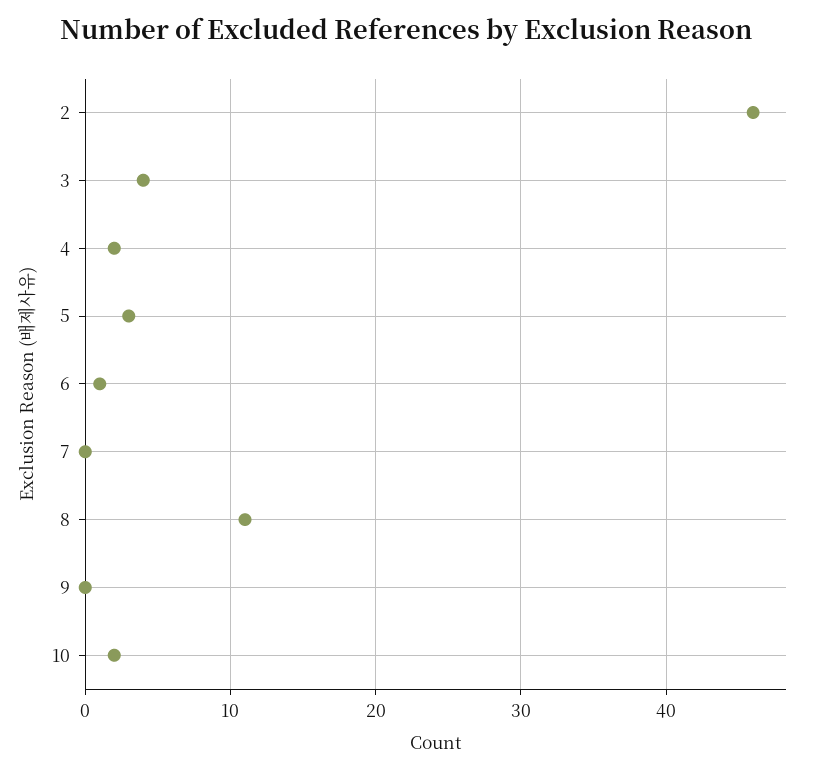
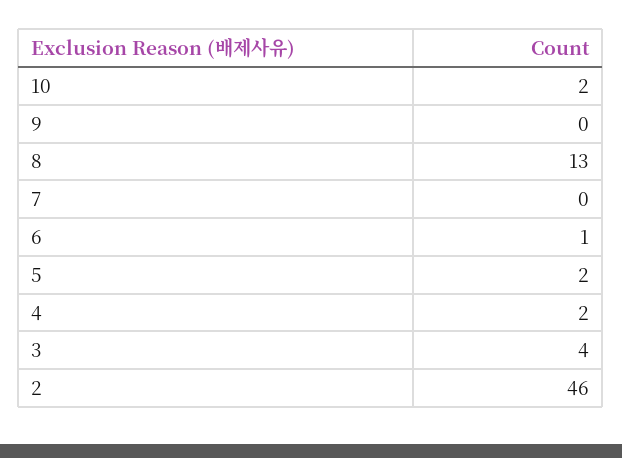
5: 3 -> 2
8: 11 -> 13

